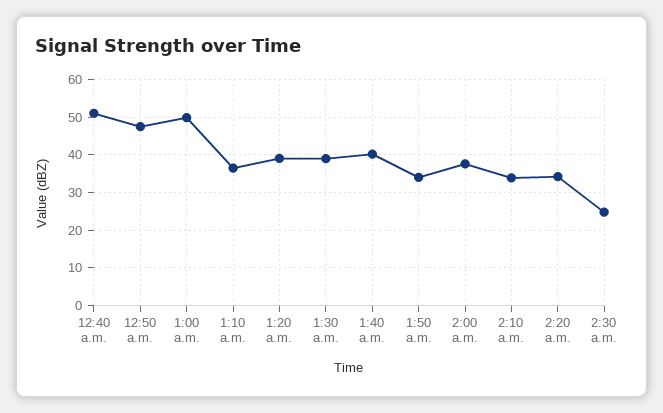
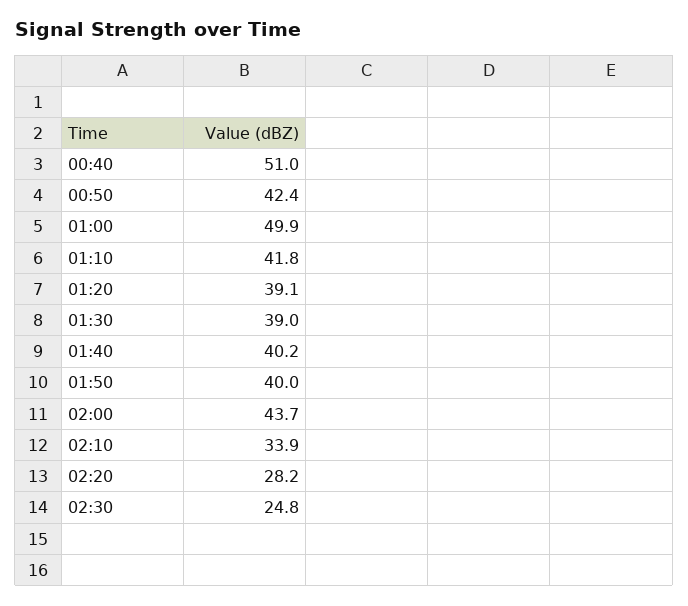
12:50 a.m.: 48 -> 42.4
1:10 a.m.: 36 -> 41.8
1:50 a.m.: 34 -> 40
2:00 a.m.: 38 -> 43.7
2:20 a.m.: 34 -> 28.2

